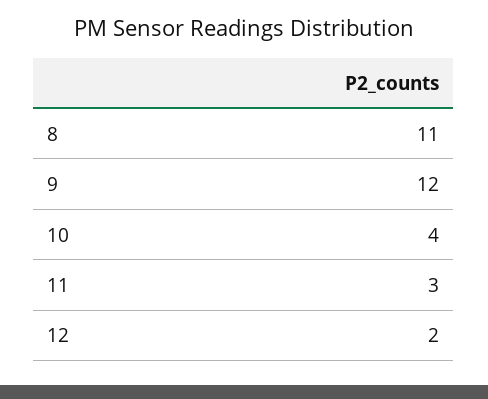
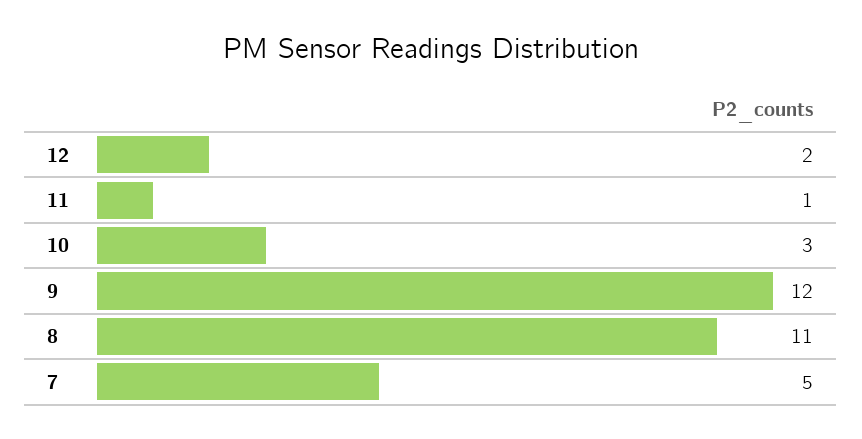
10: 4 -> 3
11: 3 -> 1
7: none -> 5

